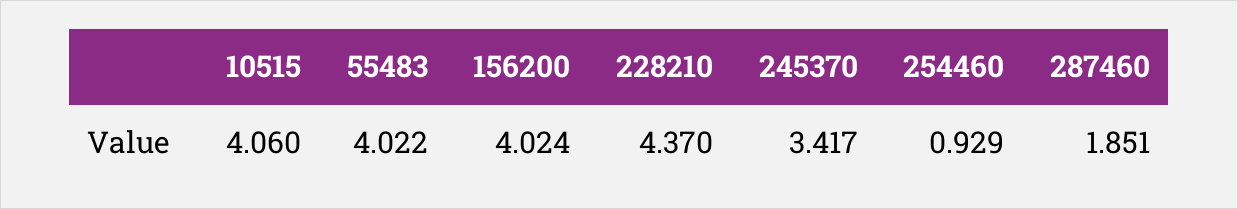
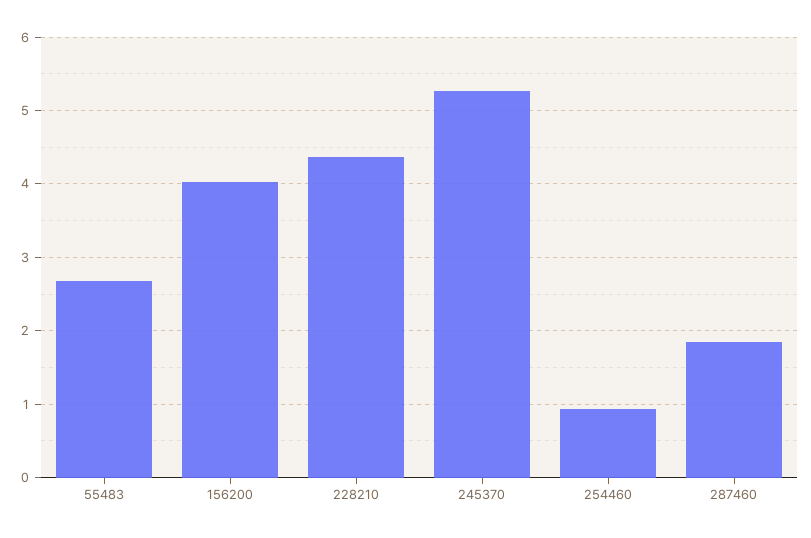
10515: 4.06 -> none
55483: 4.022 -> 2.7
245370: 3.417 -> 5.3

